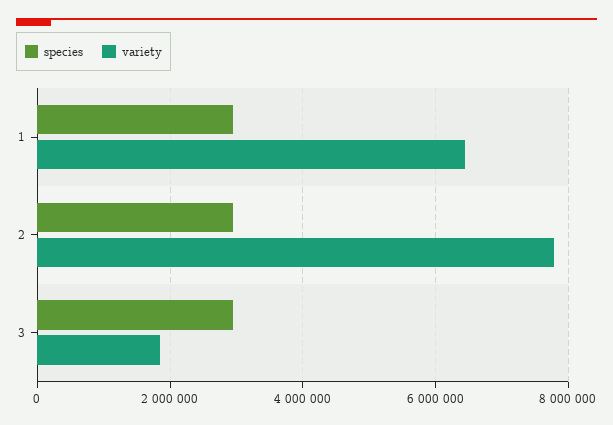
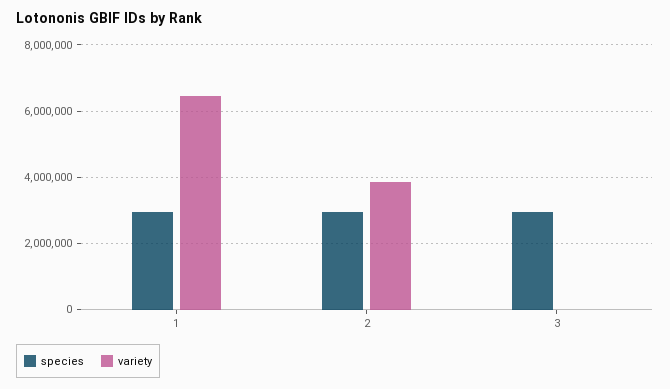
variety, 2: 7800000 -> 3800000
variety, 3: 1800000 -> 0

